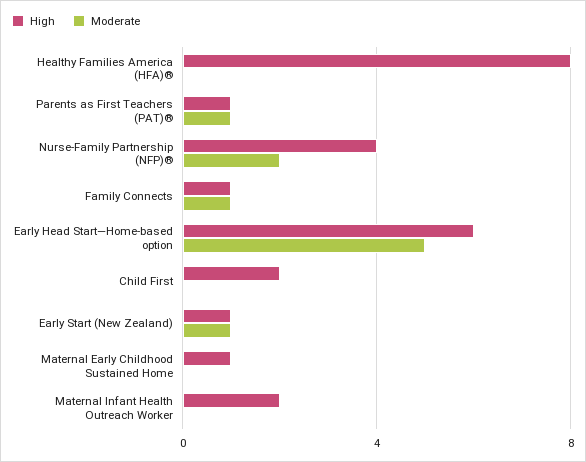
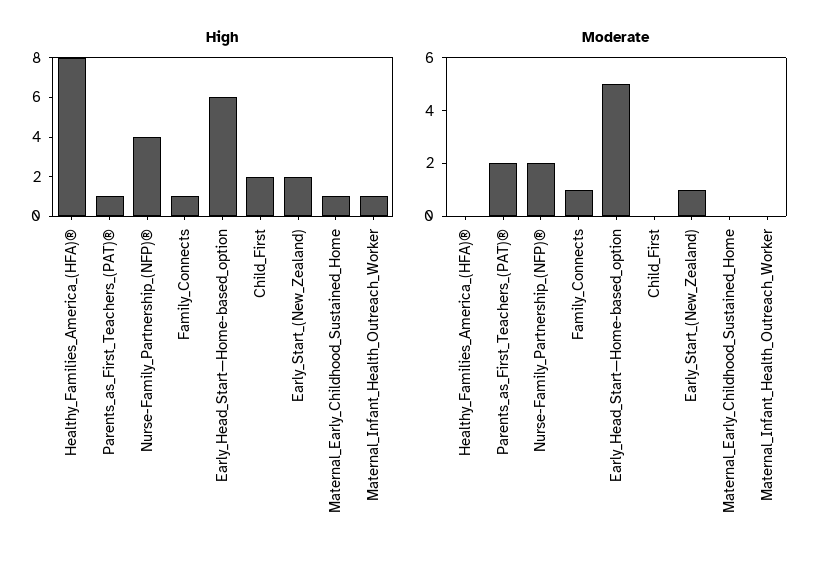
Moderate, Parents as First Teachers (PAT)®: 1 -> 2
High, Early Start (New Zealand): 1 -> 2
High, Maternal Infant Health Outreach Worker: 2 -> 1

